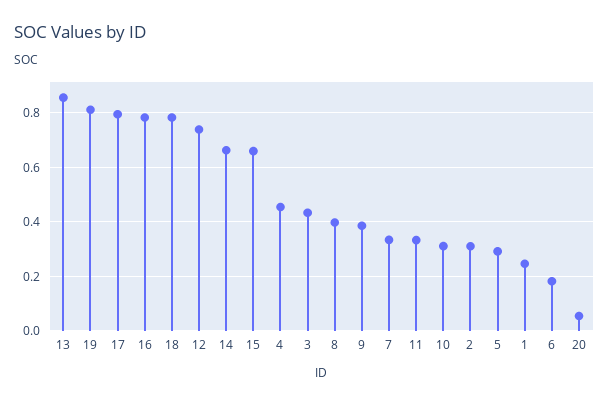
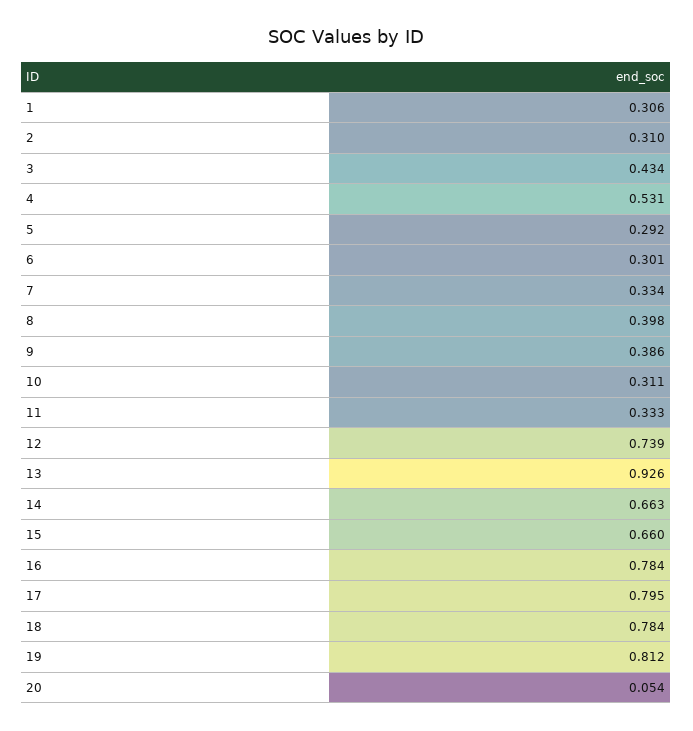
13: 0.85 -> 0.926
4: 0.45 -> 0.531
1: 0.25 -> 0.306
6: 0.175 -> 0.301

